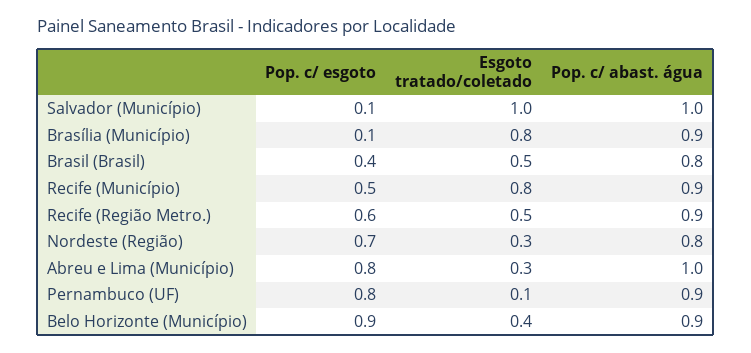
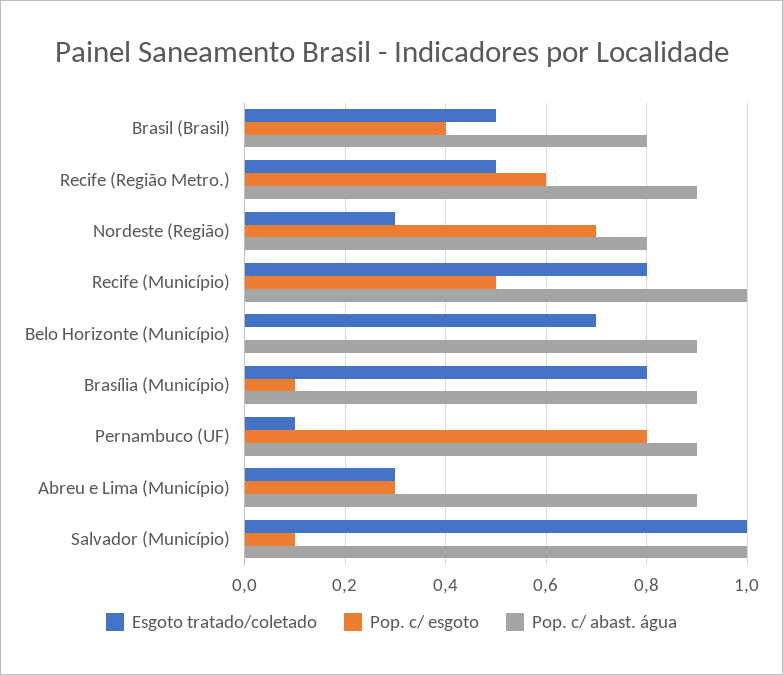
Pop. c/ abast. água, Recife (Município): 0.9 -> 1
Pop. c/ esgoto, Abreu e Lima (Município): 0.8 -> 0.3
Pop. c/ abast. água, Abreu e Lima (Município): 1 -> 0.9
Pop. c/ esgoto, Belo Horizonte (Município): 0.9 -> 0
Esgoto tratado/coletado, Belo Horizonte (Município): 0.4 -> 0.7

